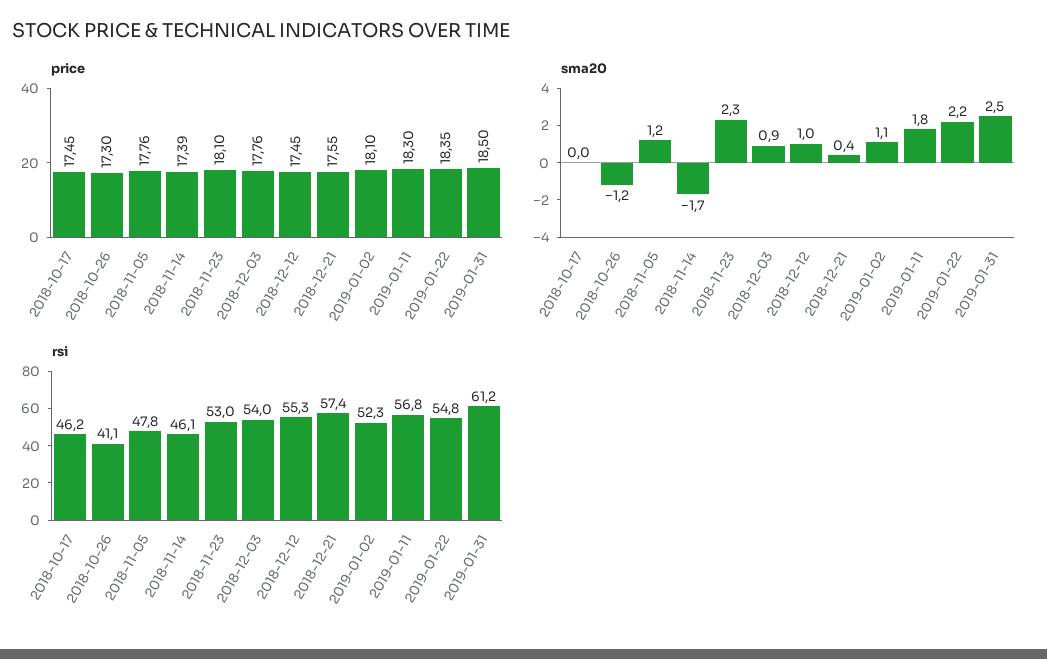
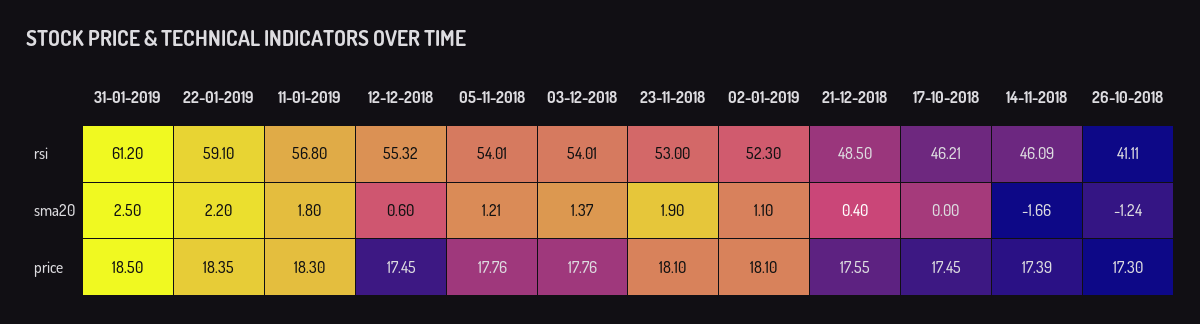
sma20, 2018-11-23: 2.3 -> 1.9
sma20, 2018-12-03: 0.9 -> 1.37
sma20, 2018-12-12: 1 -> 0.6
rsi, 2018-11-05: 47.8 -> 54.01
rsi, 2018-12-21: 57.4 -> 48.5
rsi, 2019-01-22: 54.8 -> 59.1

